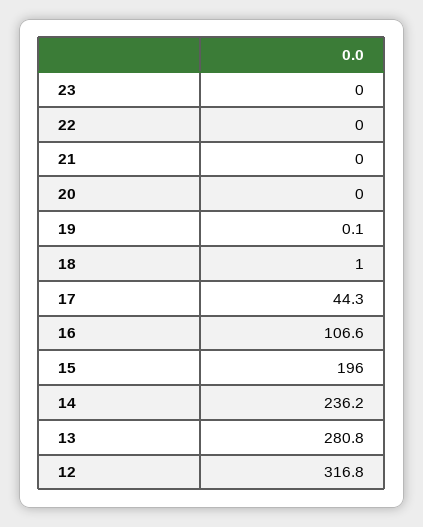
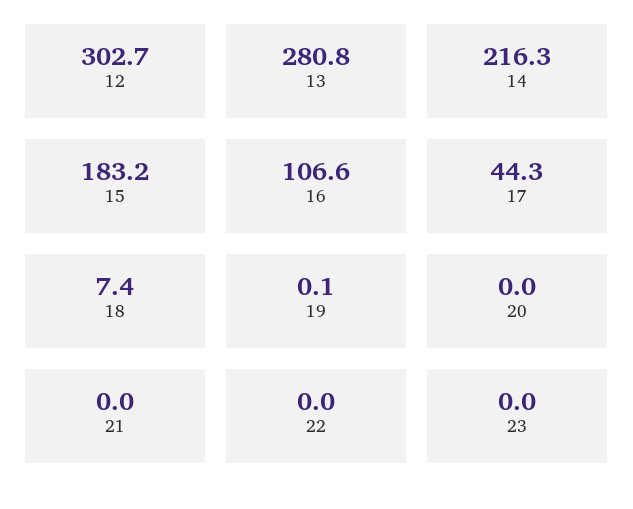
18: 1 -> 7.4
15: 196 -> 183.2
14: 236.2 -> 216.3
12: 316.8 -> 302.7

